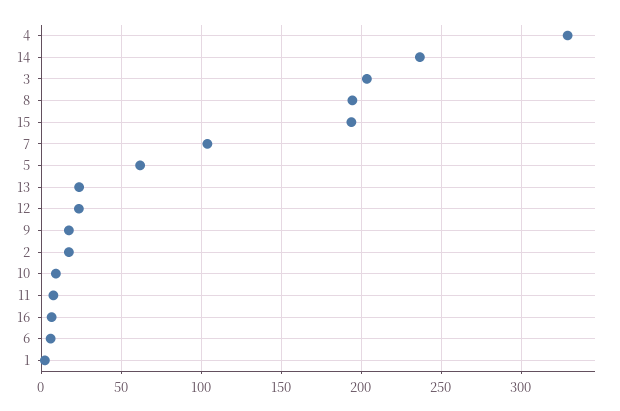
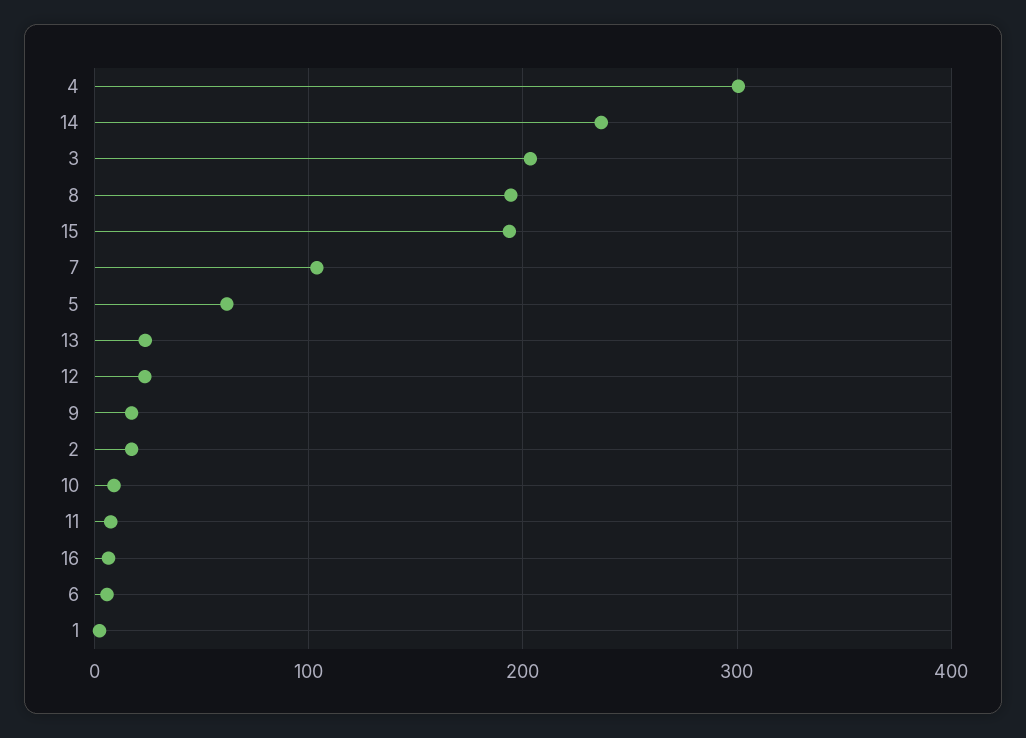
4: 330 -> 300

